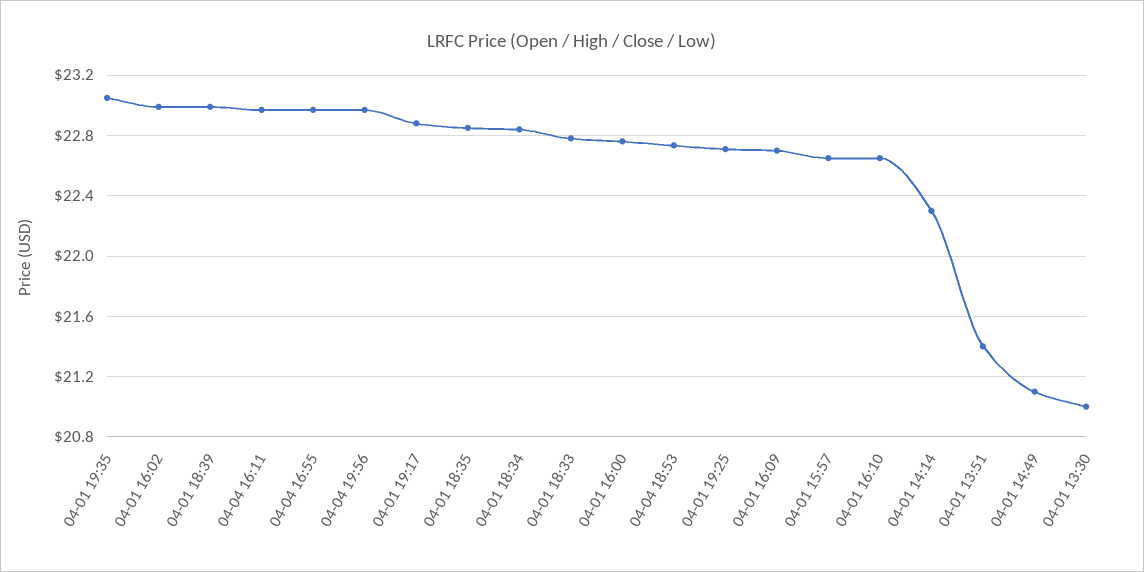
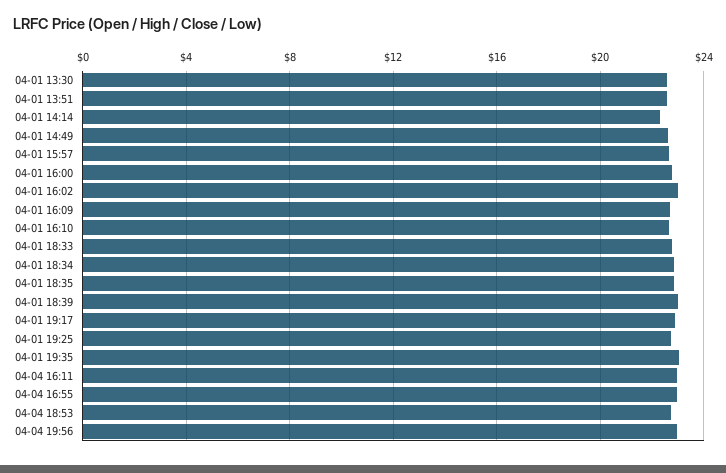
04-01 13:51: 21.4 -> 22.5
04-01 14:49: 21.1 -> 22.5
04-01 13:30: 21 -> 22.5

